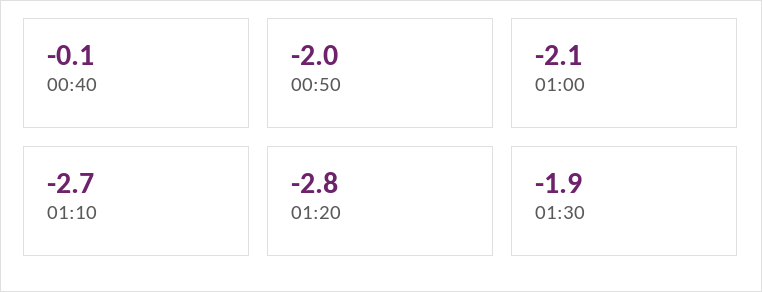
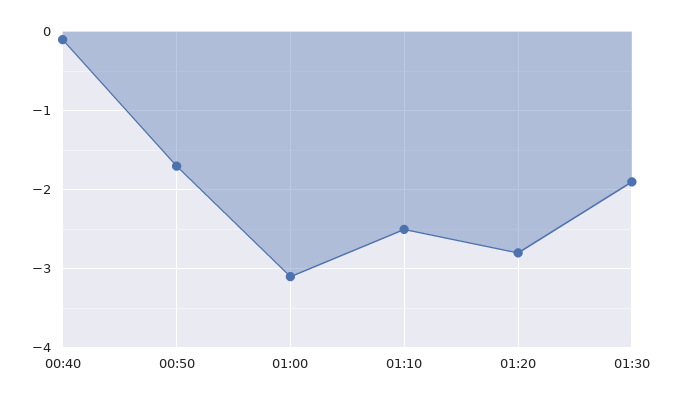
00:50: -2 -> -1.7
01:00: -2.1 -> -3.1
01:10: -2.7 -> -2.5

